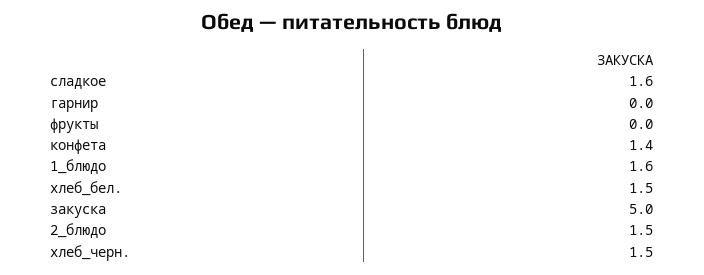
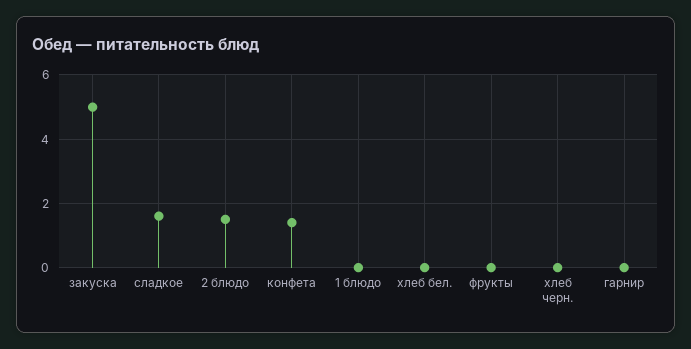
1_блюдо: 1.6 -> 0
хлеб_бел.: 1.5 -> 0
хлеб_черн.: 1.5 -> 0

